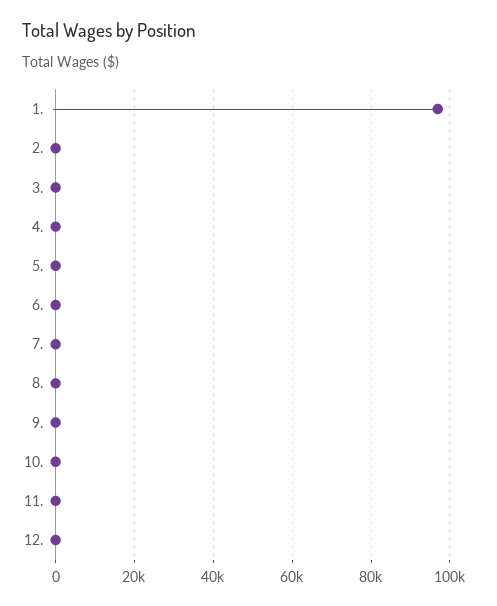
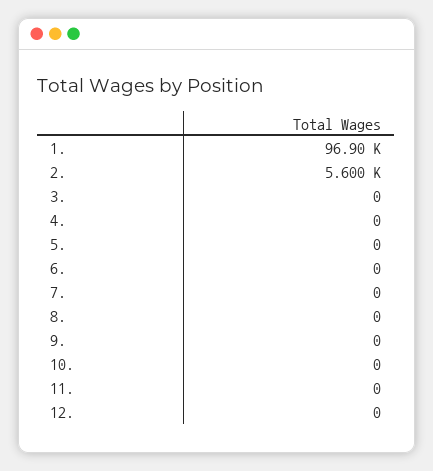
2.: 0 -> 5600

